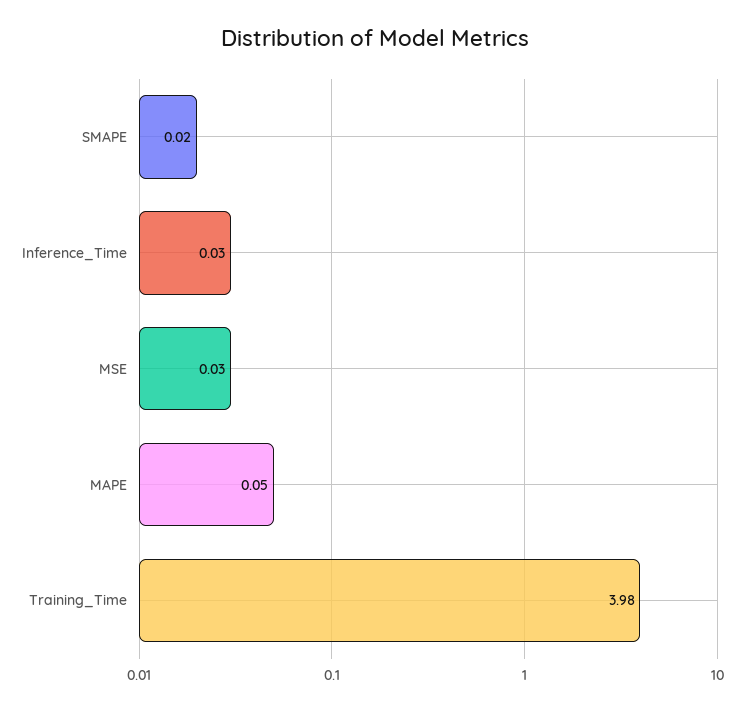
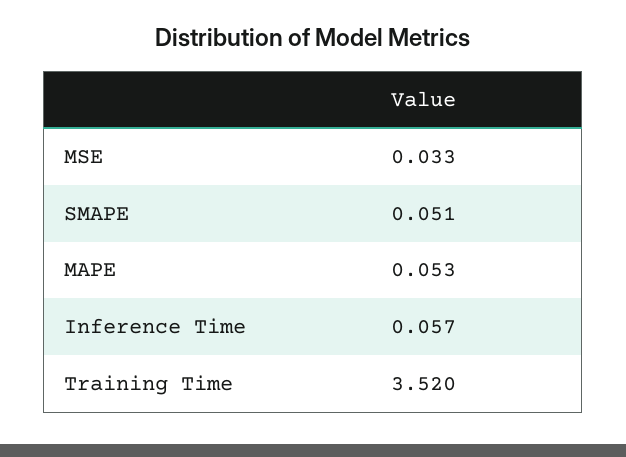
SMAPE: 0.02 -> 0.051
Inference_Time: 0.03 -> 0.057
Training_Time: 3.98 -> 3.52

